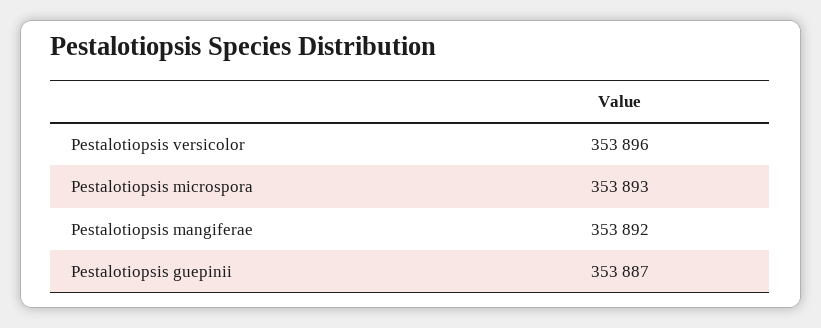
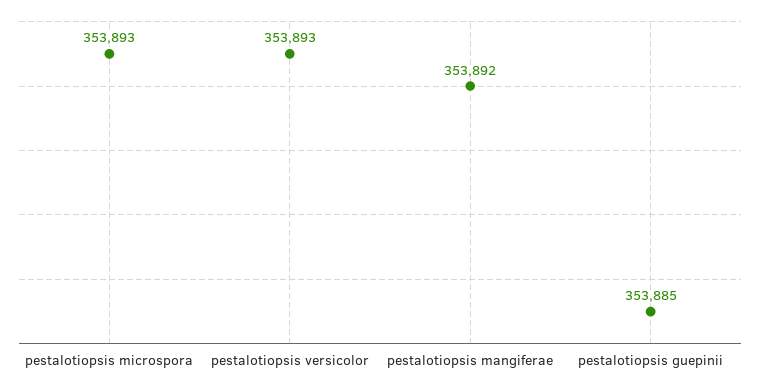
Pestalotiopsis versicolor: 353896 -> 353893
Pestalotiopsis guepinii: 353887 -> 353885

